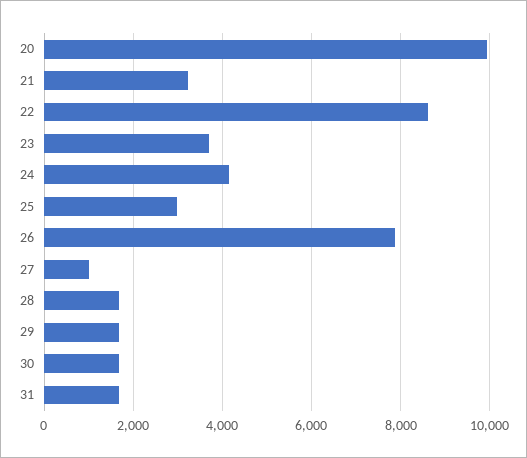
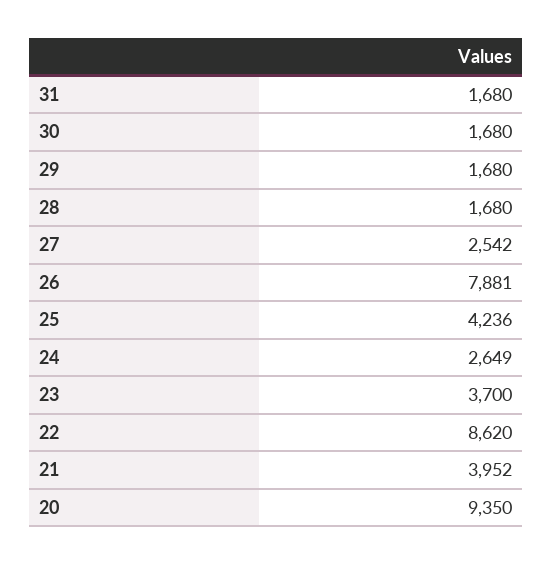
20: 10000 -> 9350
21: 3200 -> 3952
24: 4200 -> 2649
25: 3000 -> 4236
27: 1000 -> 2542

